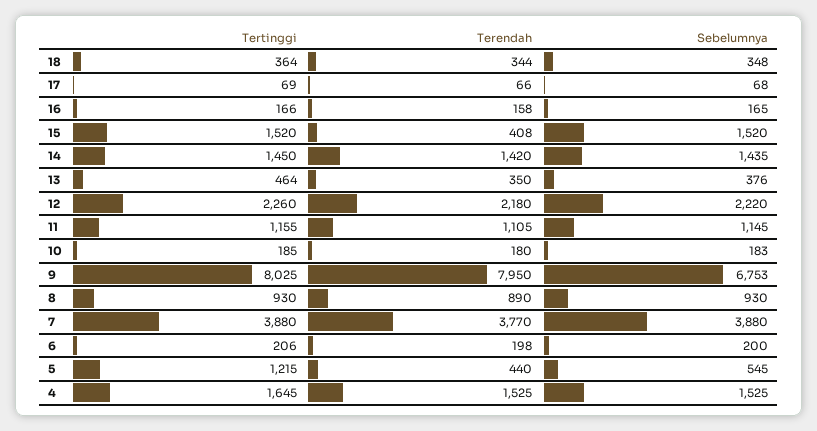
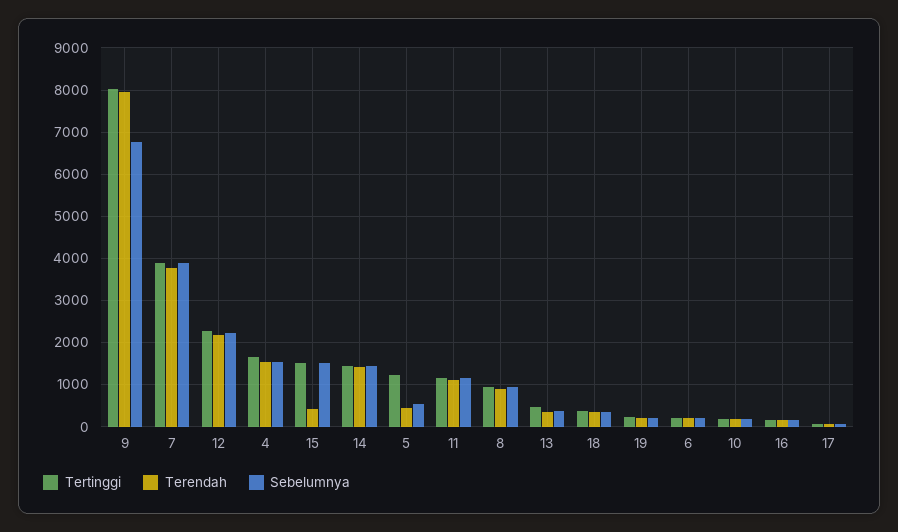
Tertinggi, 19: none -> 200
Terendah, 19: none -> 200
Sebelumnya, 19: none -> 200

